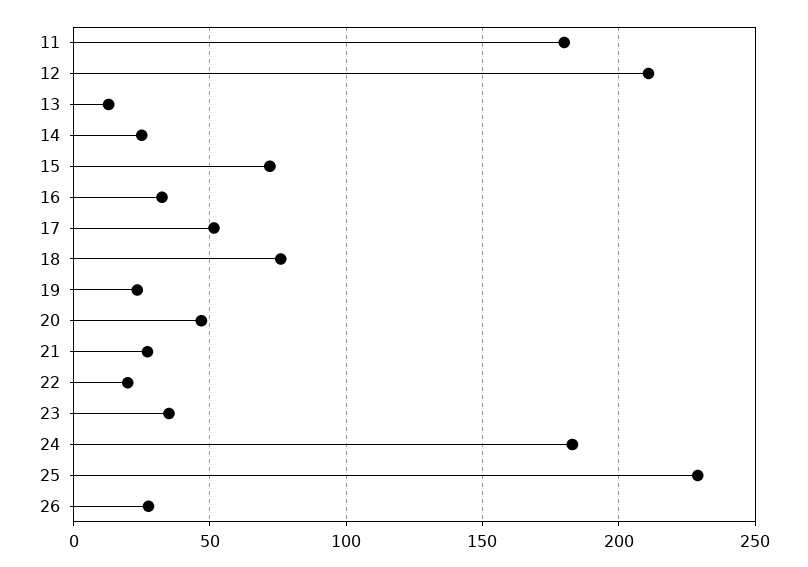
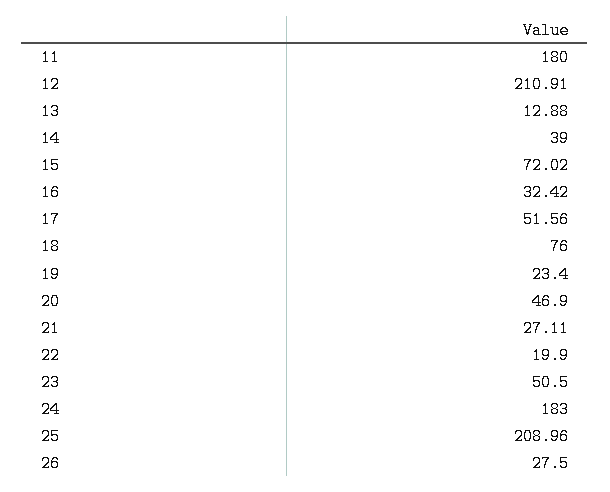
14: 25 -> 39
23: 35 -> 50.5
25: 230 -> 208.96

